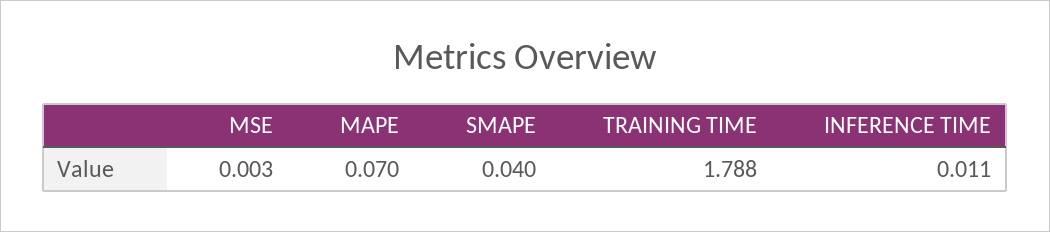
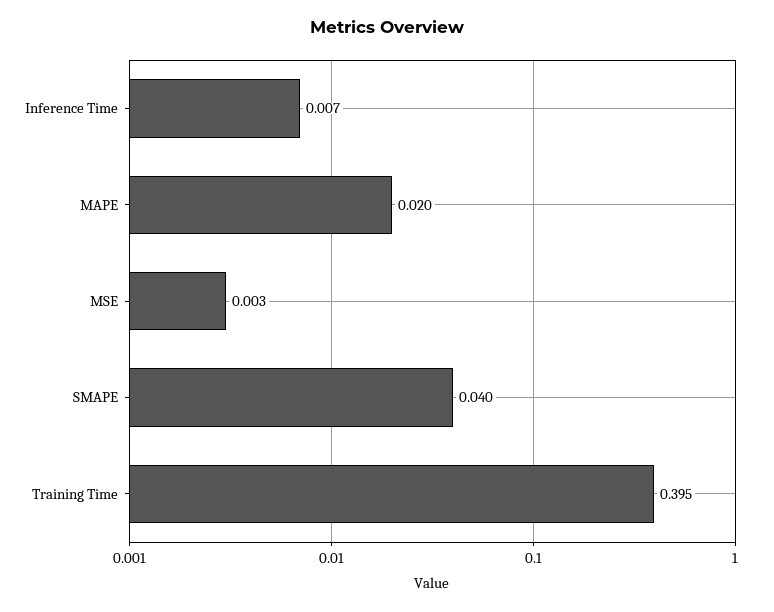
MAPE: 0.07 -> 0.02
TRAINING TIME: 1.788 -> 0.395
INFERENCE TIME: 0.011 -> 0.007

